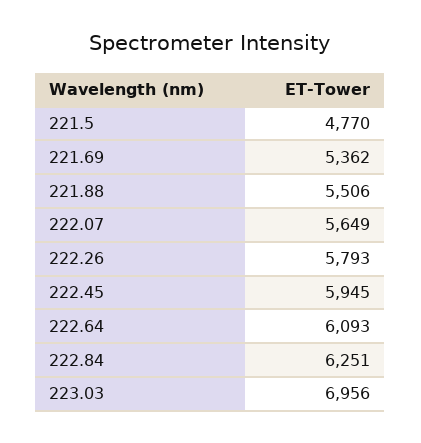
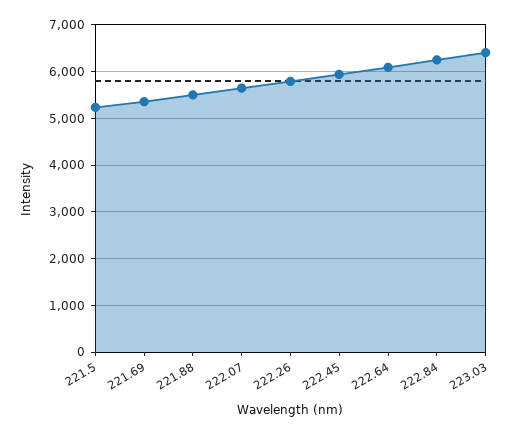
221.5: 4770 -> 5200
223.03: 6956 -> 6400

